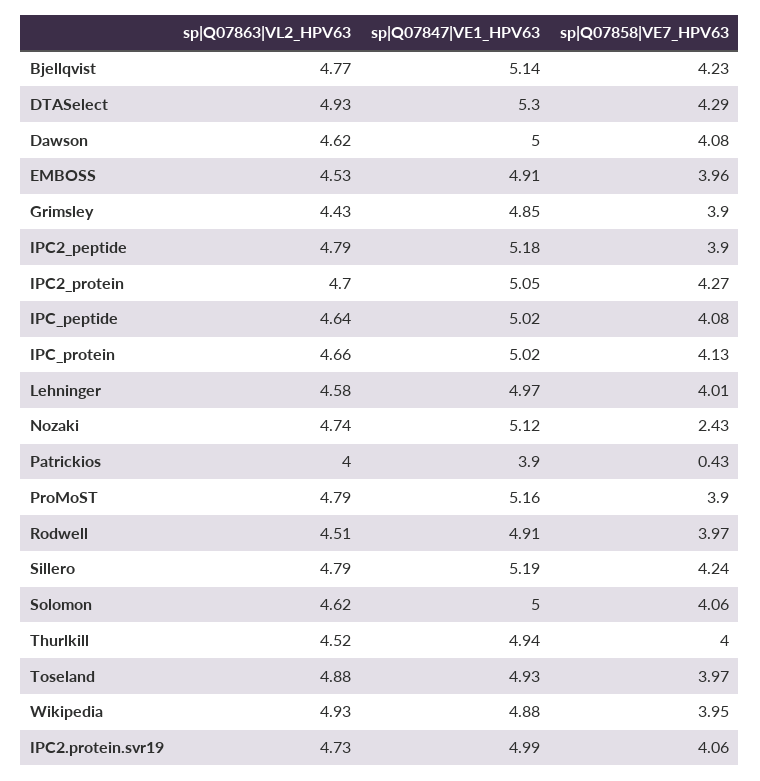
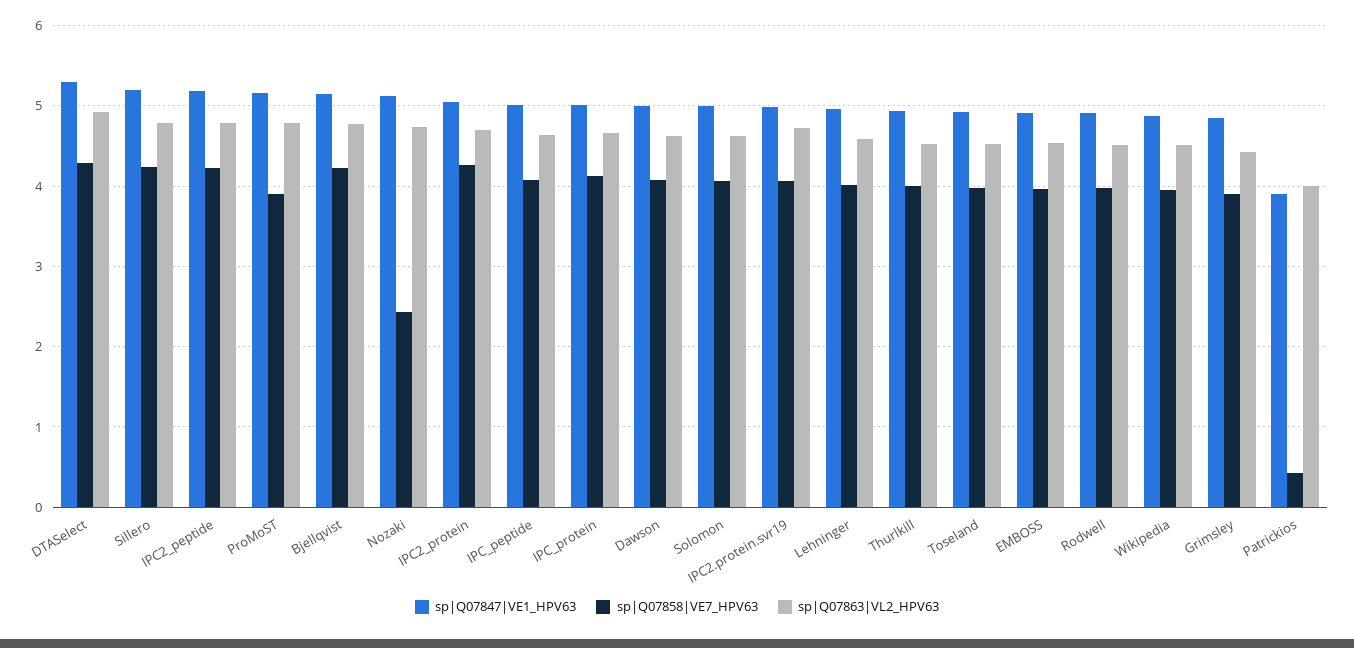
sp|Q07858|VE7_HPV63, IPC2_peptide: 3.9 -> 4.2
sp|Q07863|VL2_HPV63, Toseland: 4.88 -> 4.5
sp|Q07863|VL2_HPV63, Wikipedia: 4.93 -> 4.5

